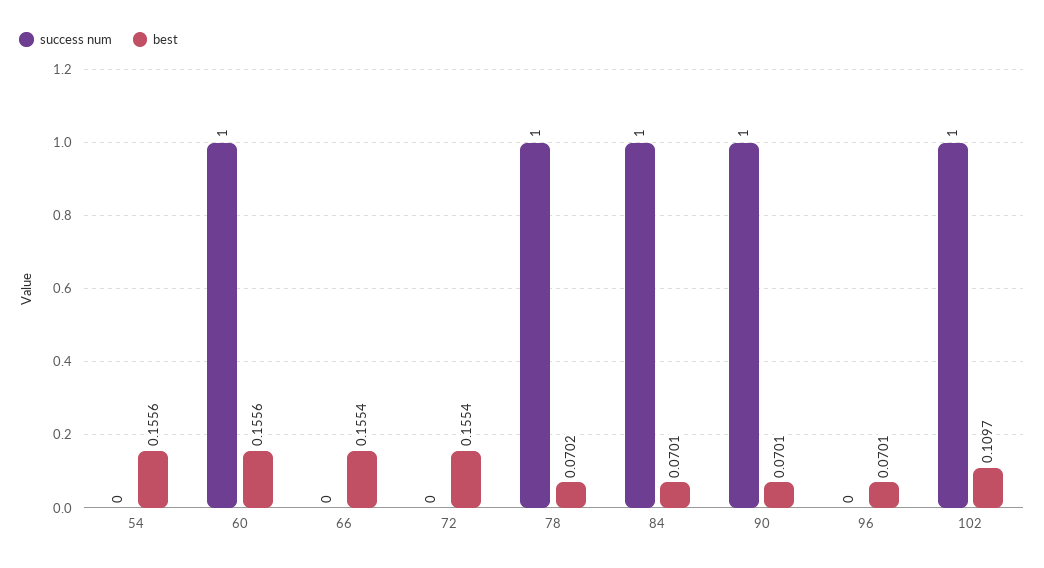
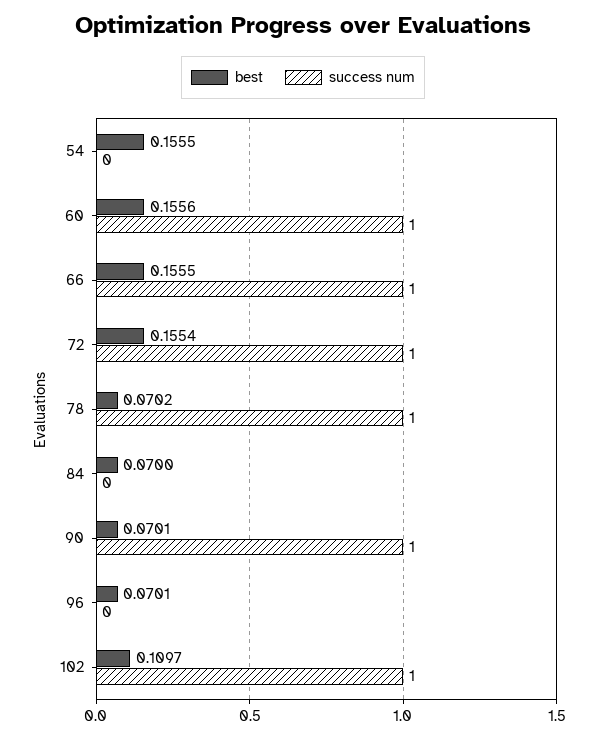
best, 54: 0.1556 -> 0.1555
success num, 66: 0 -> 1
best, 66: 0.1554 -> 0.1555
success num, 72: 0 -> 1
success num, 84: 1 -> 0
best, 84: 0.0701 -> 0.07

